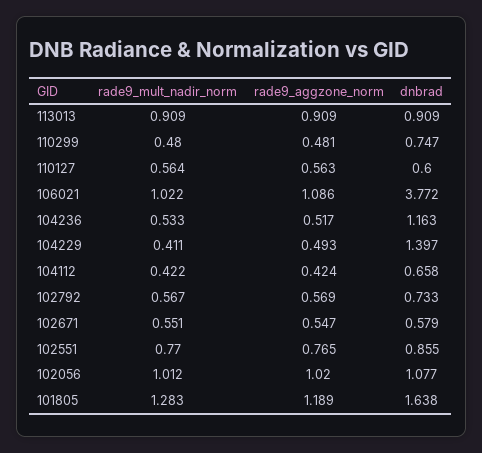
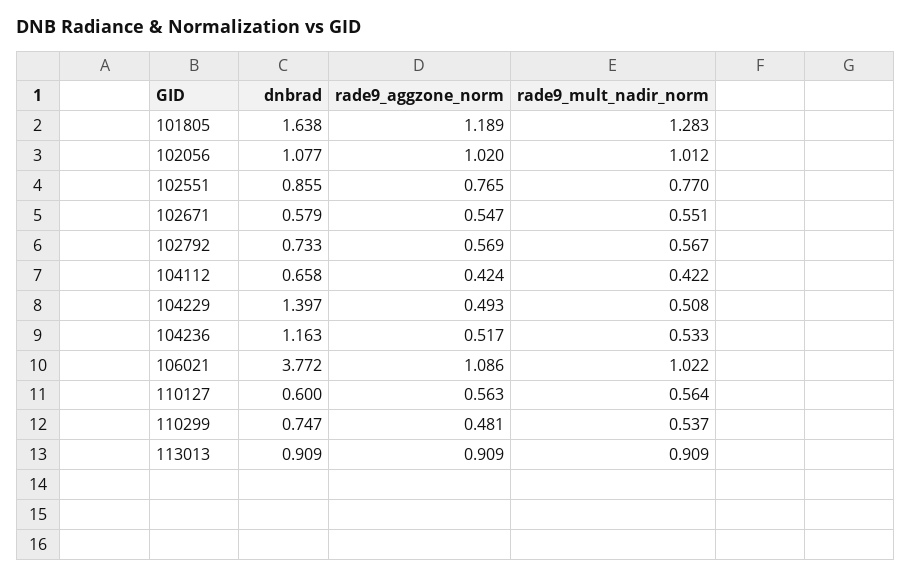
rade9_mult_nadir_norm, 110299: 0.48 -> 0.537
rade9_mult_nadir_norm, 104229: 0.411 -> 0.508

